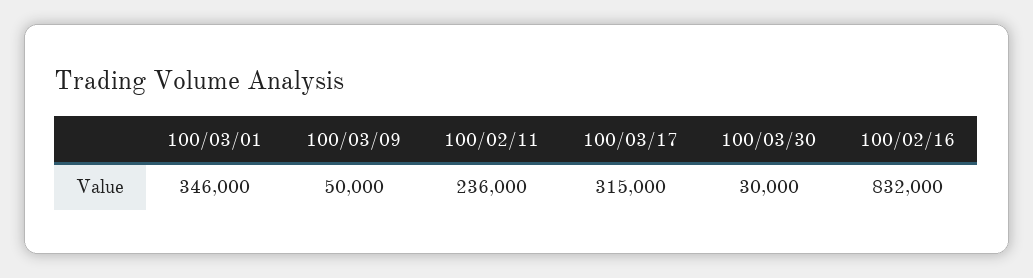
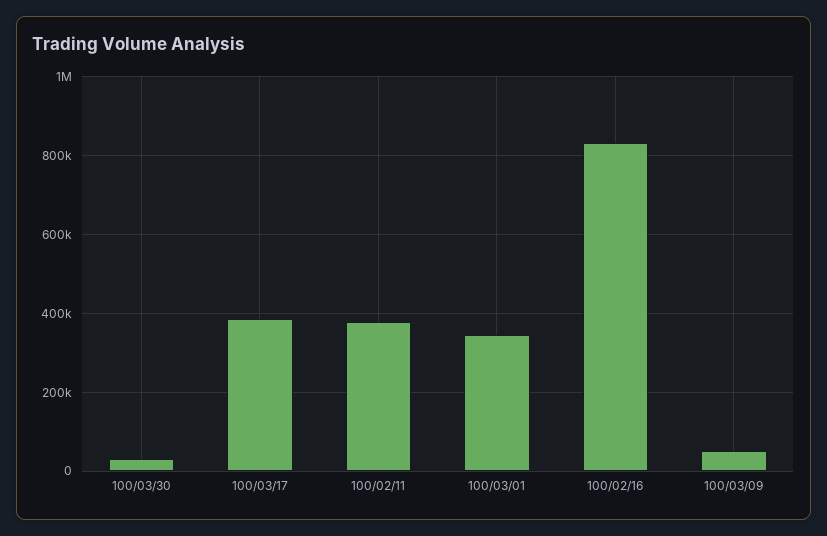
100/02/11: 236000 -> 380000
100/03/17: 315000 -> 380000

